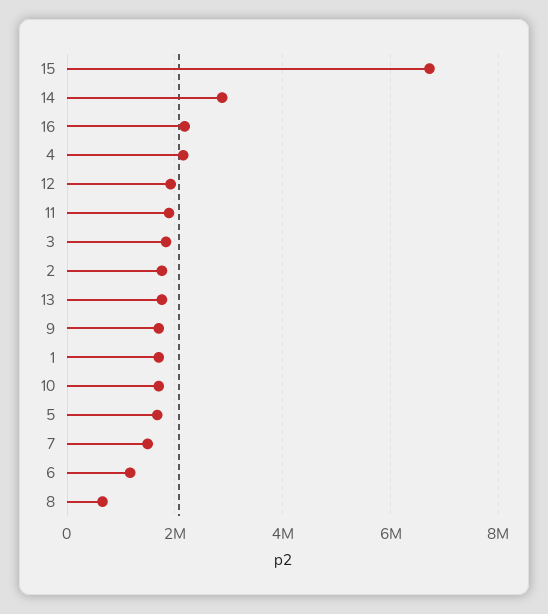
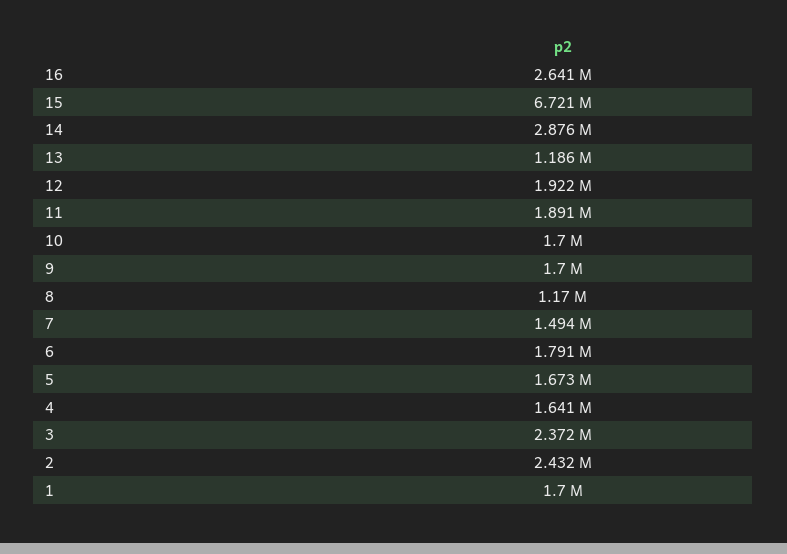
16: 2200000 -> 2641000
4: 2200000 -> 1641000
3: 1800000 -> 2372000
2: 1800000 -> 2432000
13: 1800000 -> 1186000
6: 1200000 -> 1791000
8: 600000 -> 1170000

